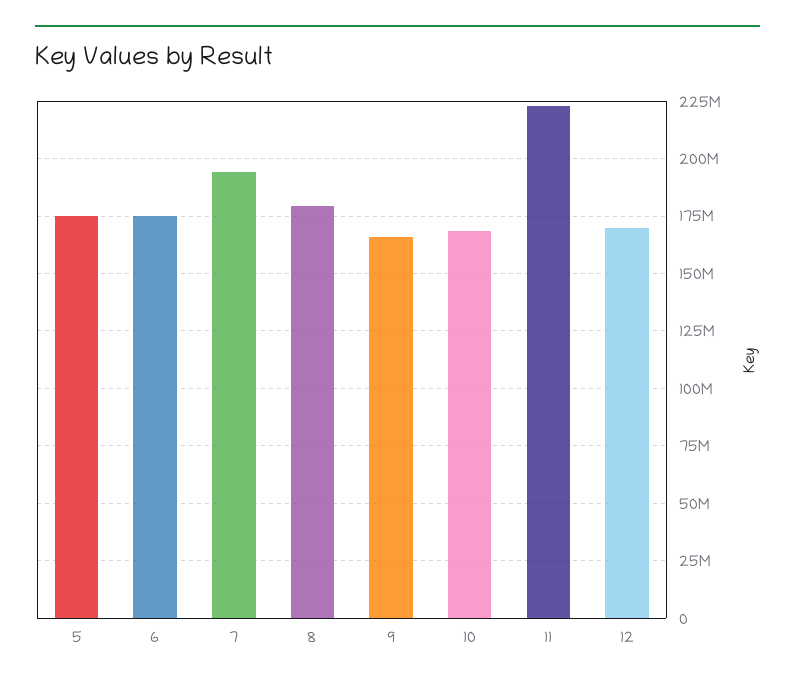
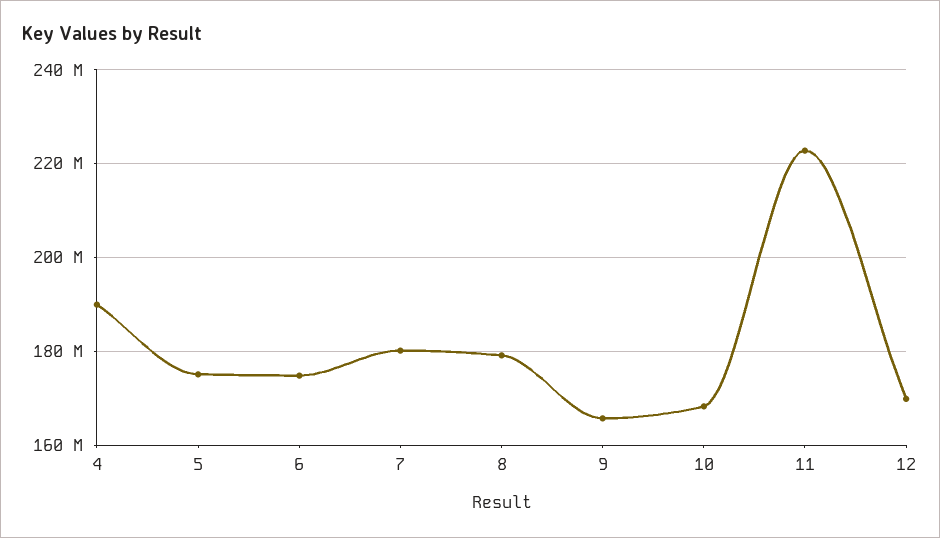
7: 195000000 -> 180000000
4: none -> 190000000

